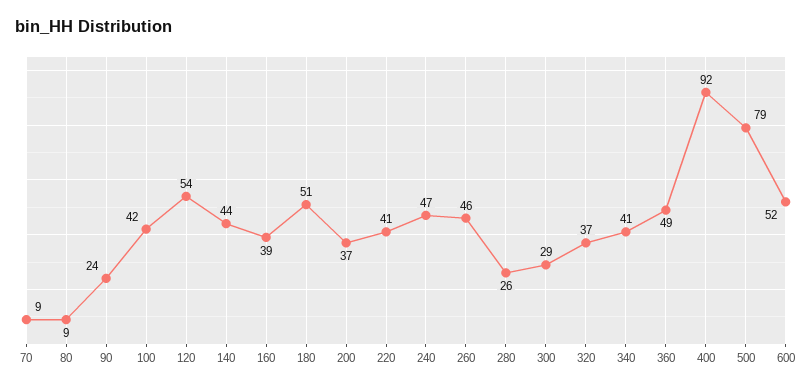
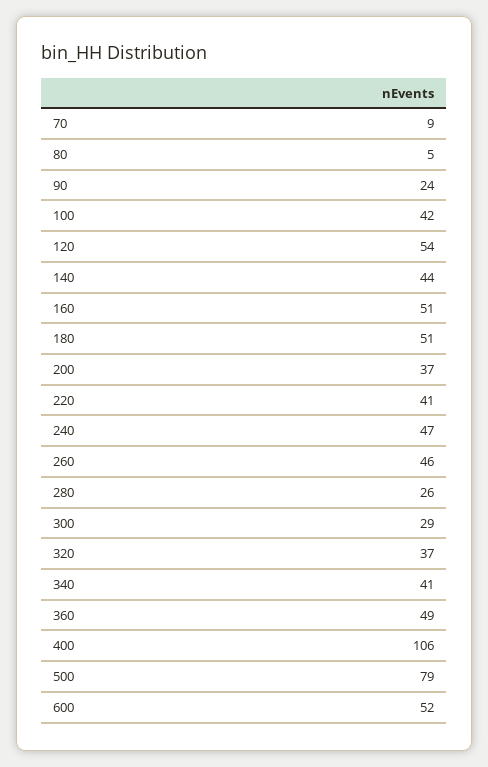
80: 9 -> 5
160: 39 -> 51
400: 92 -> 106

